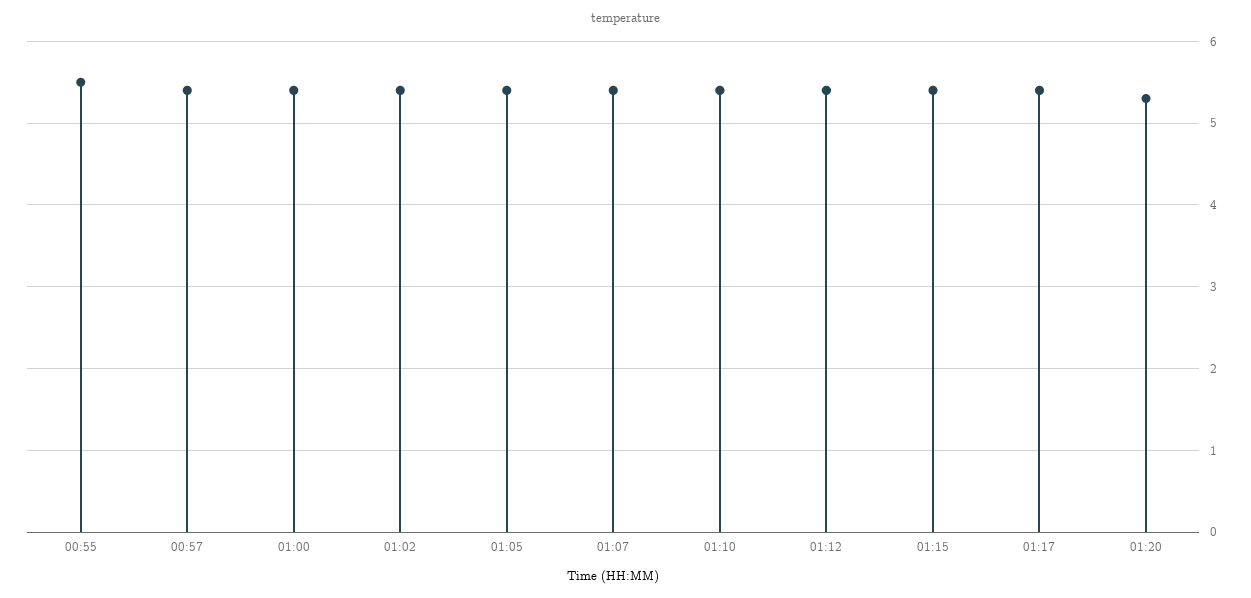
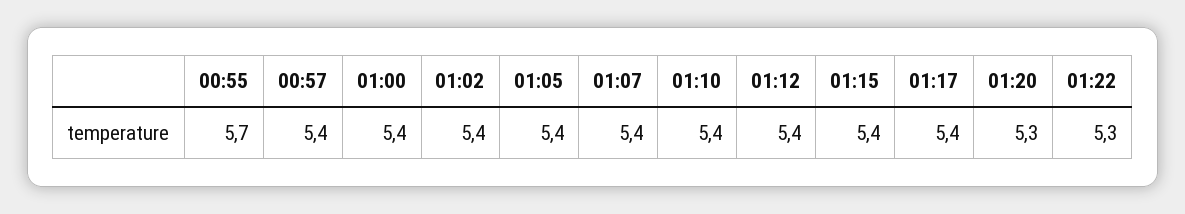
00:55: 5.5 -> 5.7
01:22: none -> 5.3

